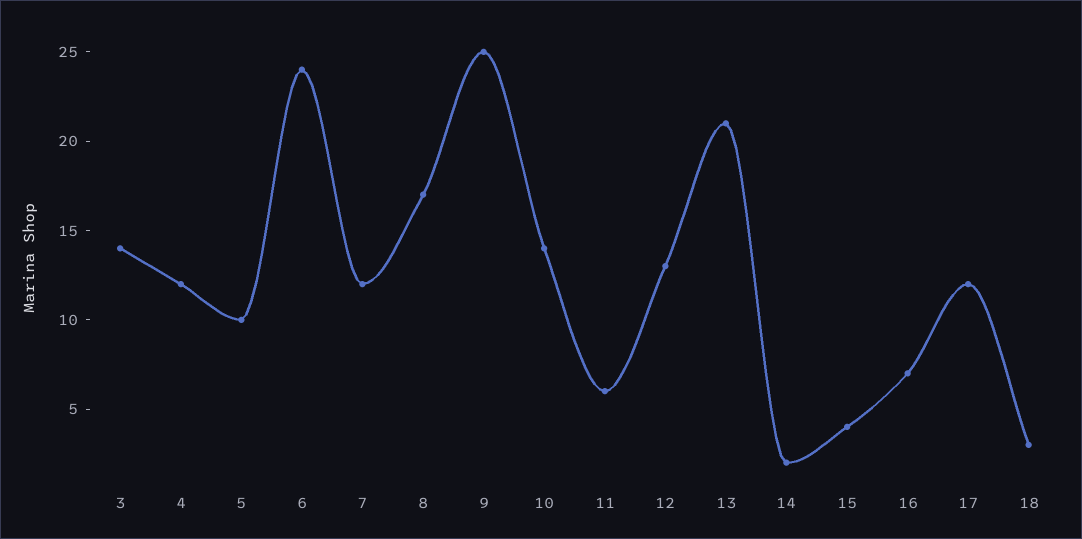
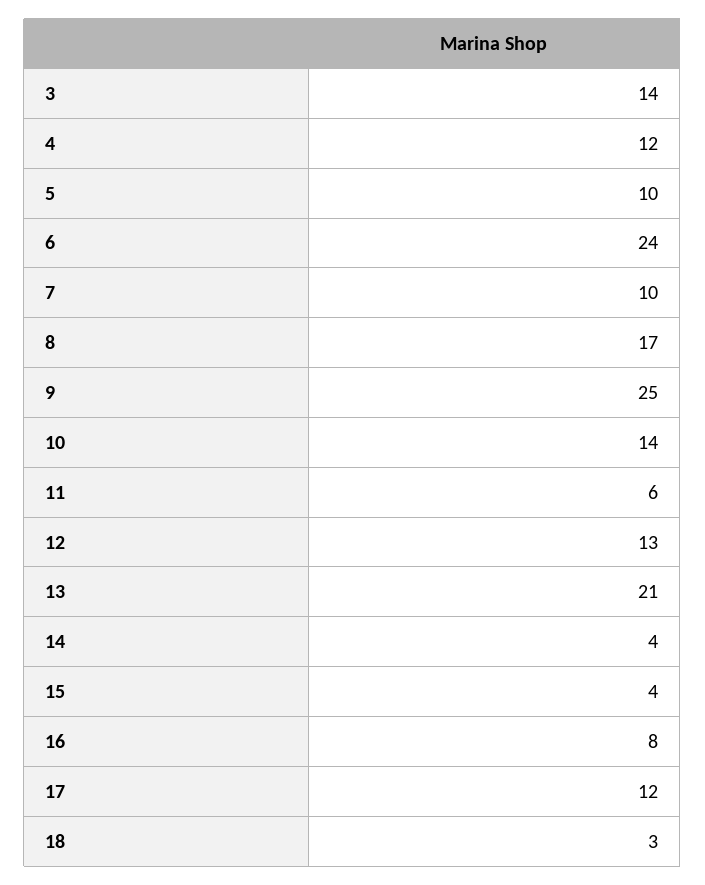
7: 12 -> 10
14: 2 -> 4
16: 7 -> 8

